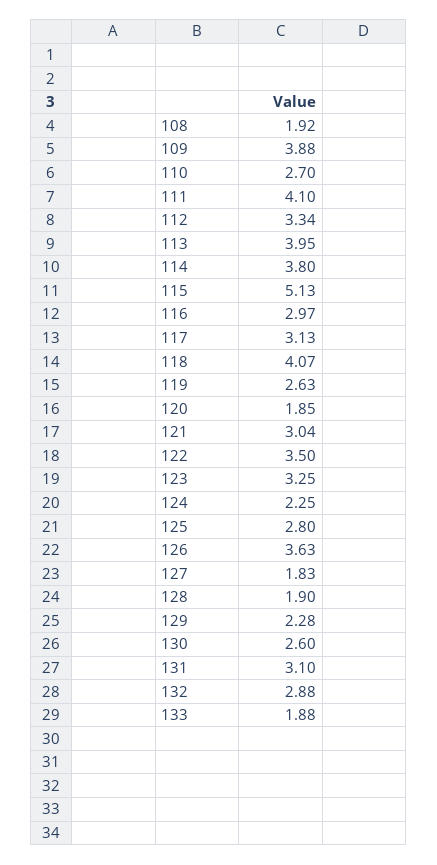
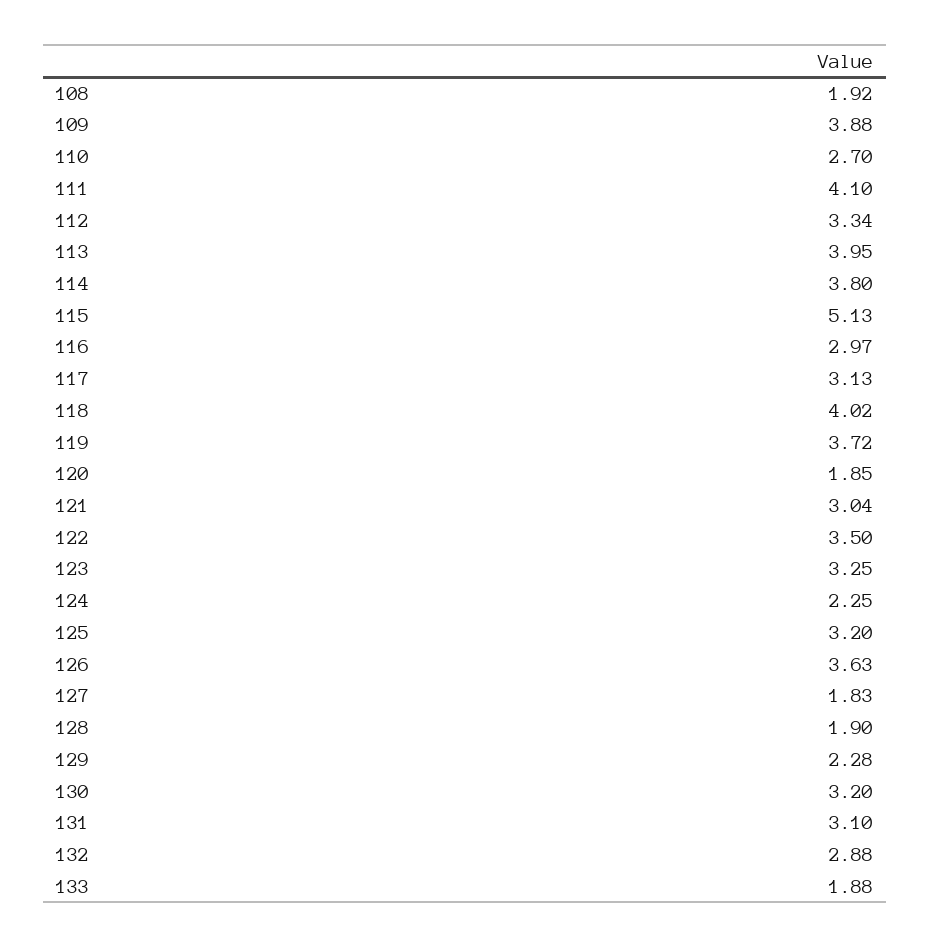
118: 4.07 -> 4.02
119: 2.63 -> 3.72
125: 2.8 -> 3.2
130: 2.6 -> 3.2

